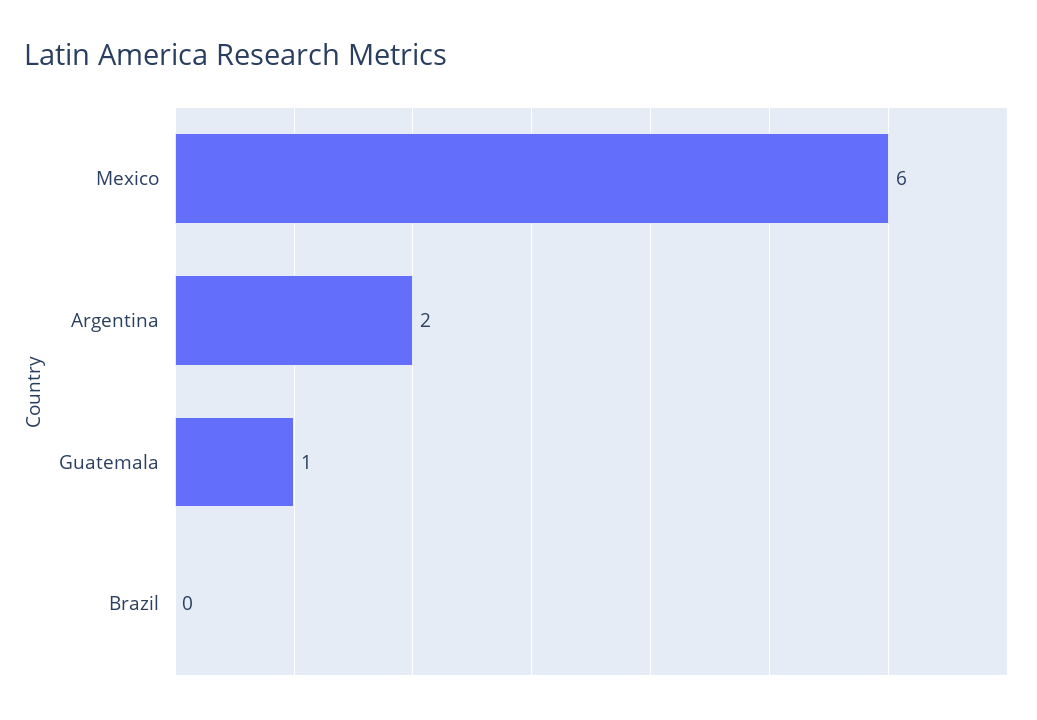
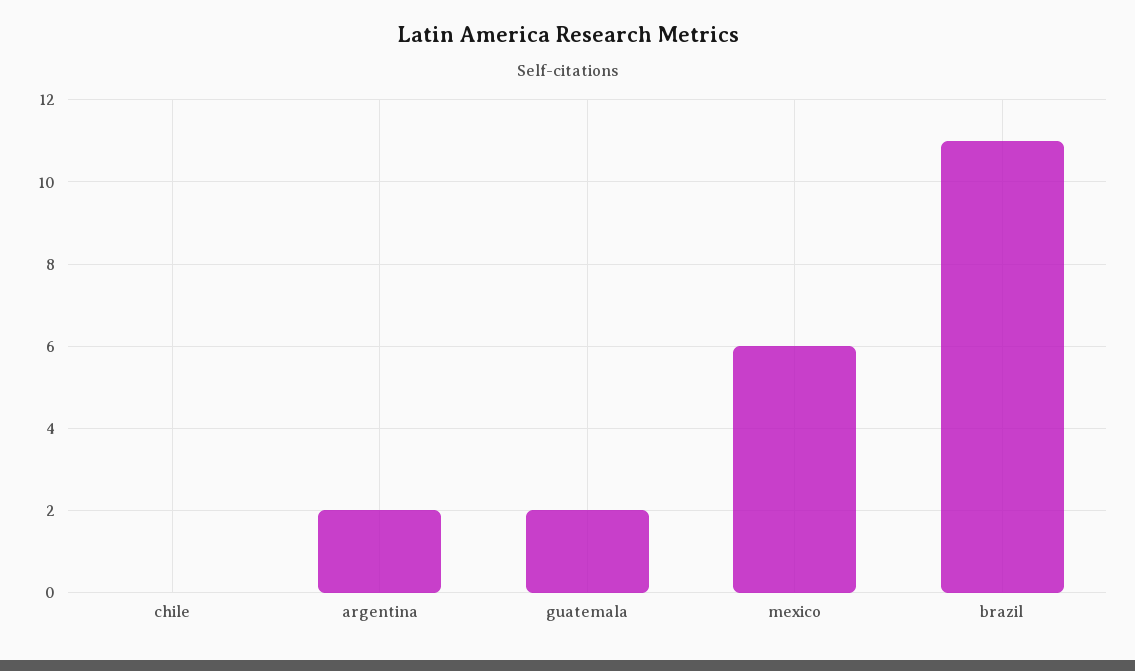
Guatemala: 1 -> 2
Brazil: 0 -> 11
chile: none -> 0

